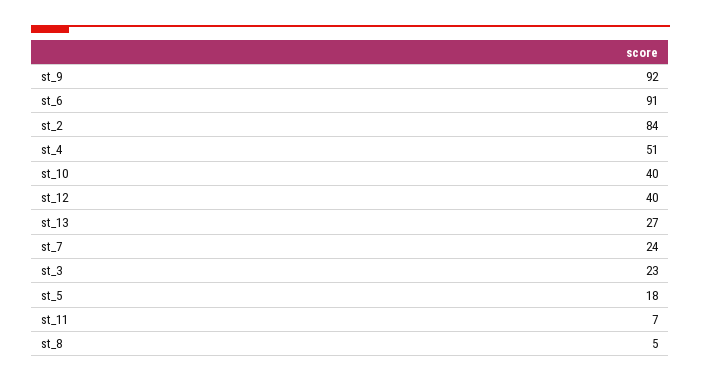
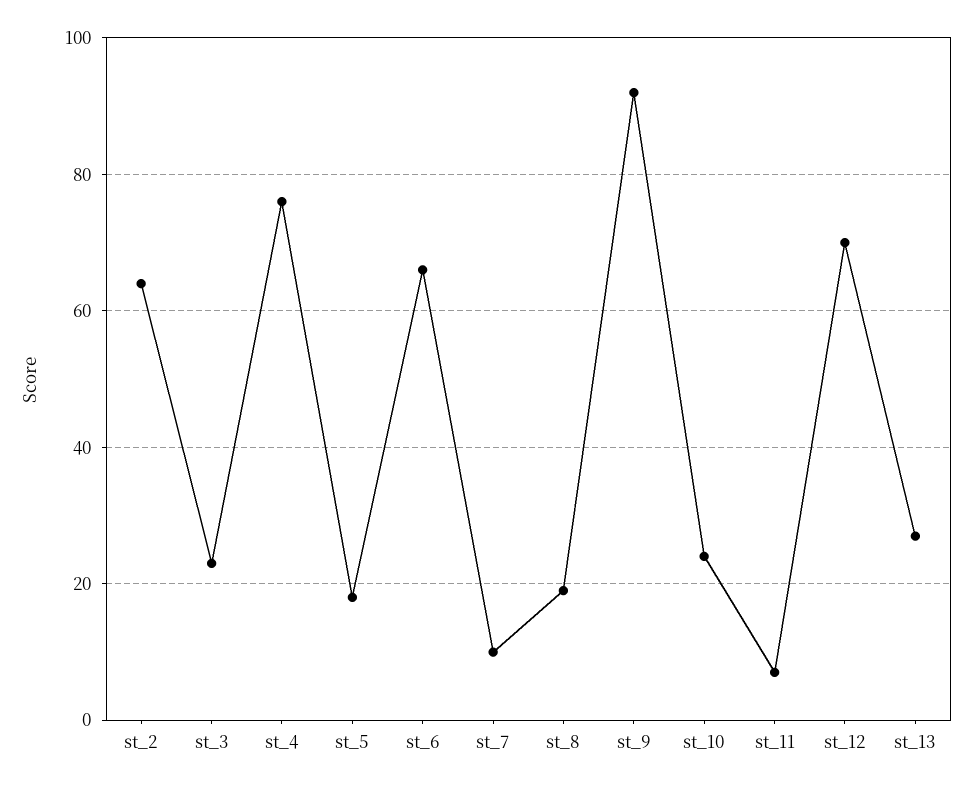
st_6: 91 -> 65
st_2: 84 -> 65
st_4: 51 -> 75
st_10: 40 -> 25
st_12: 40 -> 70
st_7: 24 -> 10
st_8: 5 -> 20

